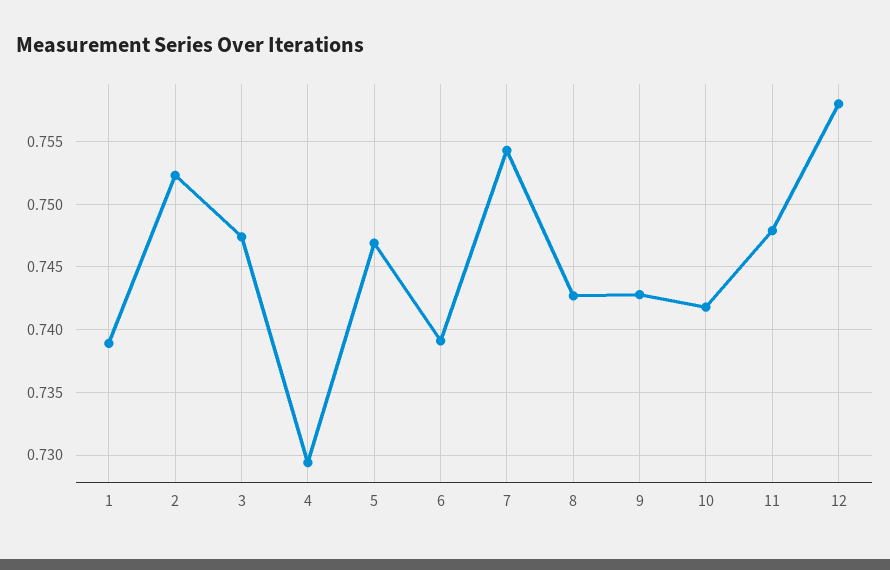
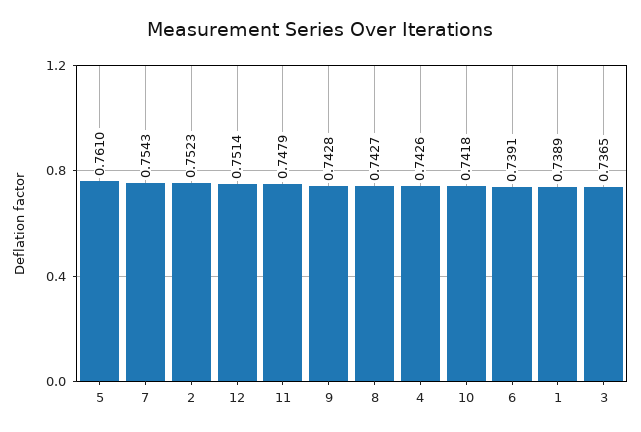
3: 0.7475 -> 0.7365
4: 0.7295 -> 0.7426
5: 0.747 -> 0.761
12: 0.758 -> 0.7514

